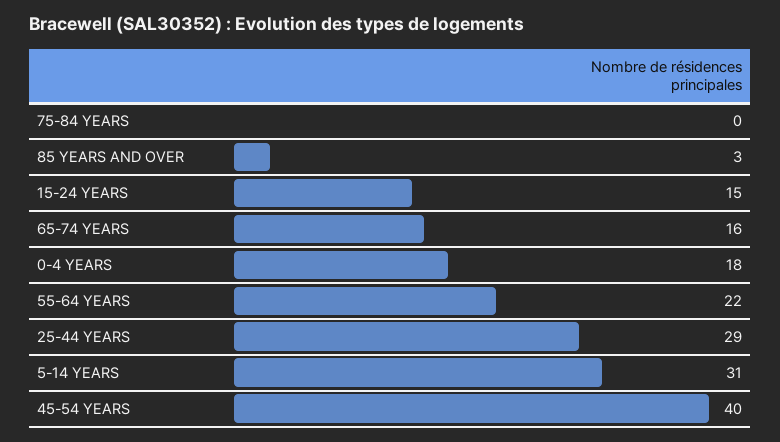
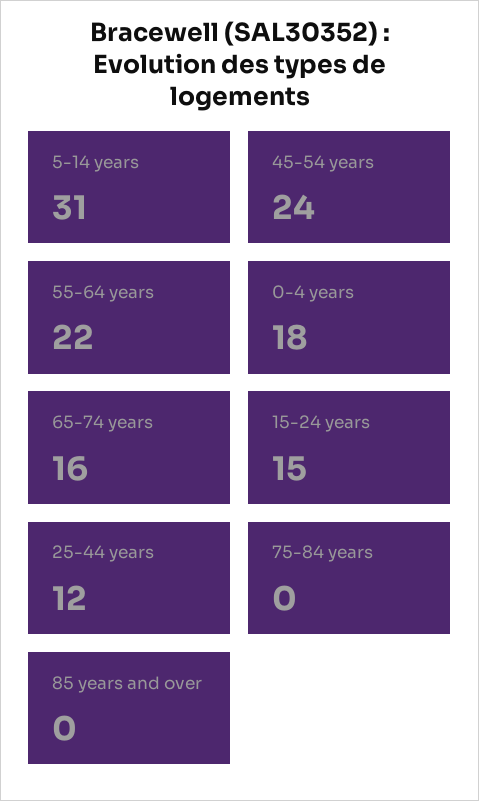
85 YEARS AND OVER: 3 -> 0
25-44 YEARS: 29 -> 12
45-54 YEARS: 40 -> 24

